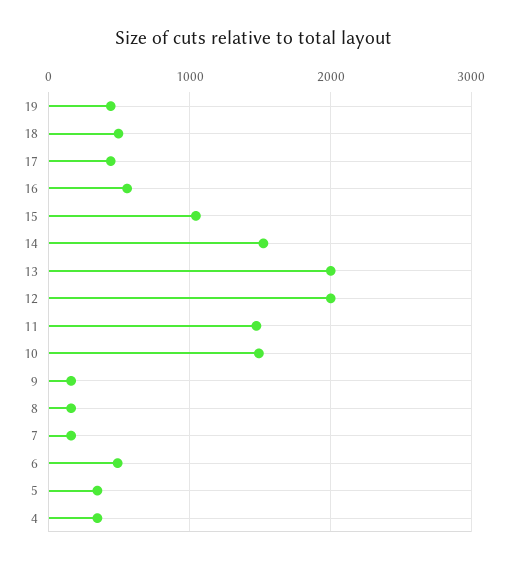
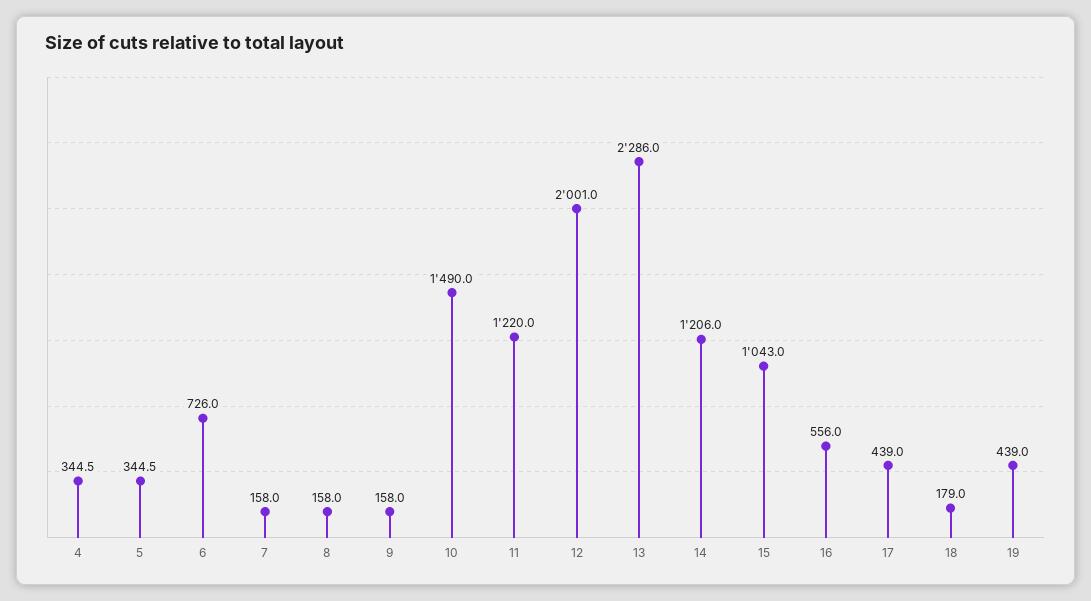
18: 500 -> 179
14: 1500 -> 1206
13: 2000 -> 2286
11: 1500 -> 1220
6: 500 -> 726

